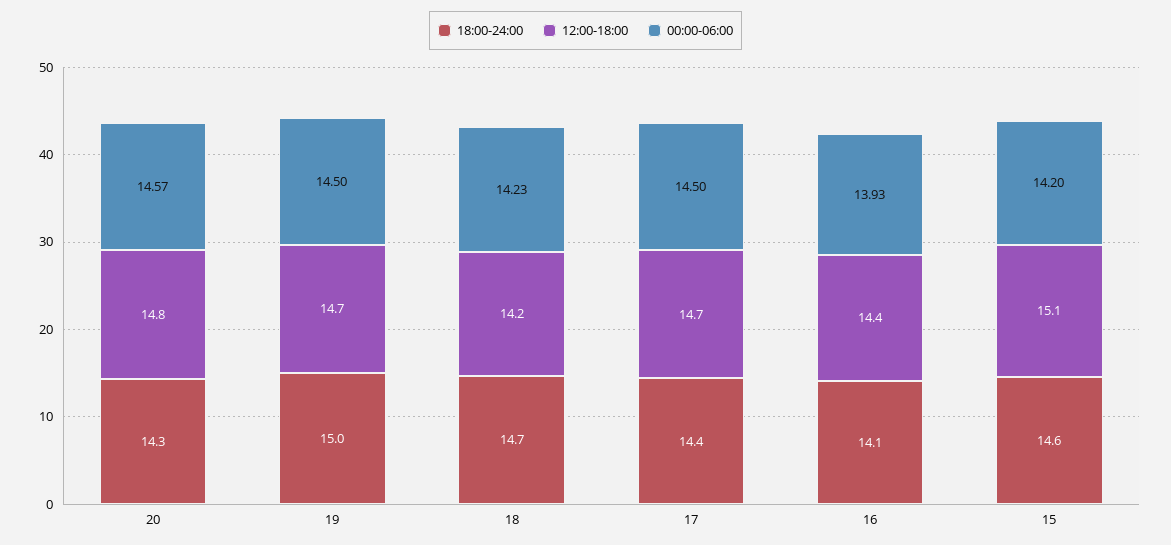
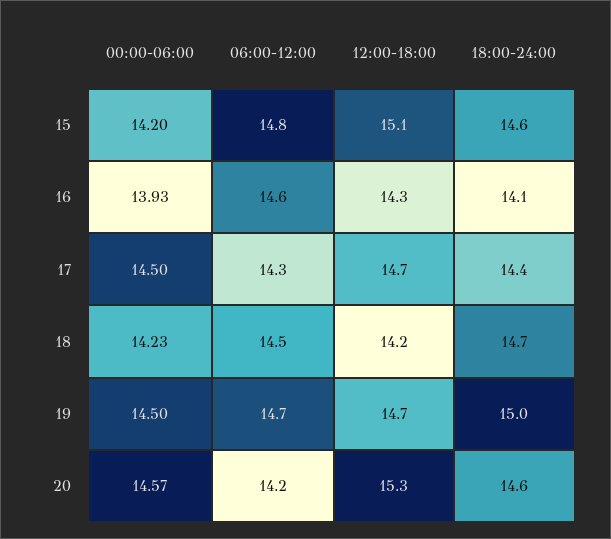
18:00-24:00, 20: 14.3 -> 14.6
12:00-18:00, 20: 14.8 -> 15.3
12:00-18:00, 16: 14.4 -> 14.3
06:00-12:00, 15: none -> 14.8
06:00-12:00, 16: none -> 14.6
06:00-12:00, 17: none -> 14.3
06:00-12:00, 18: none -> 14.5
06:00-12:00, 19: none -> 14.7
06:00-12:00, 20: none -> 14.2

